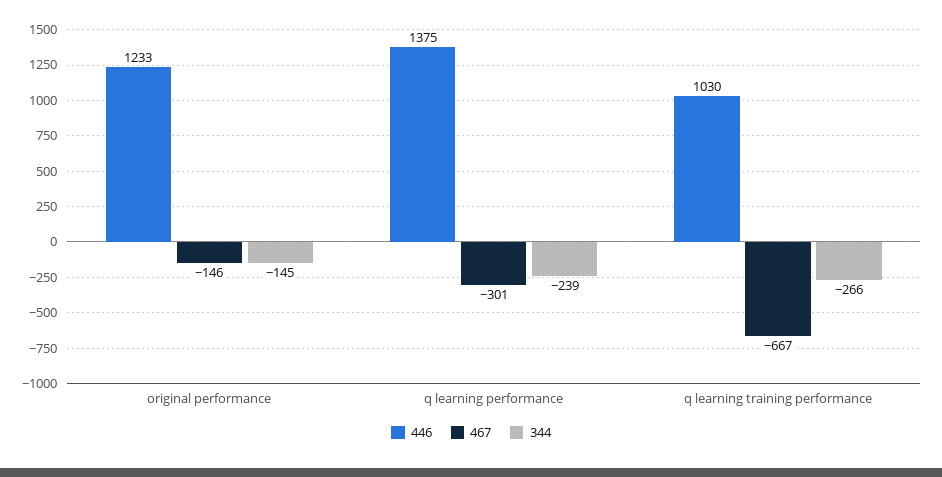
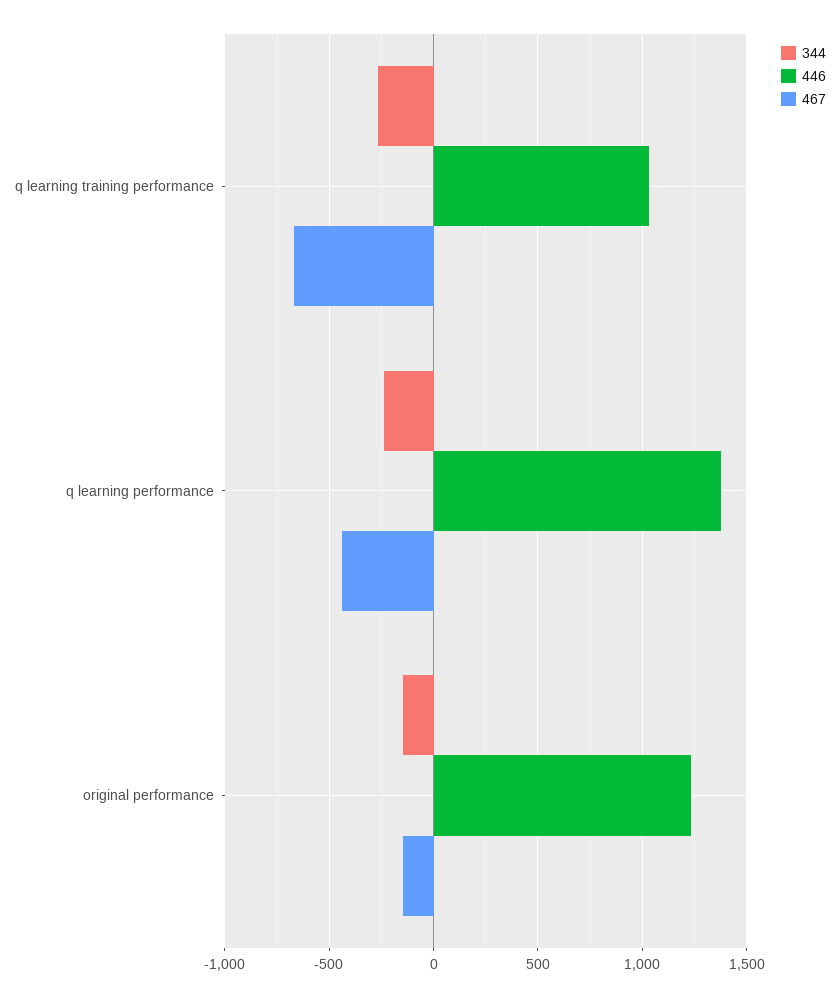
467, q learning performance: -301 -> -450

